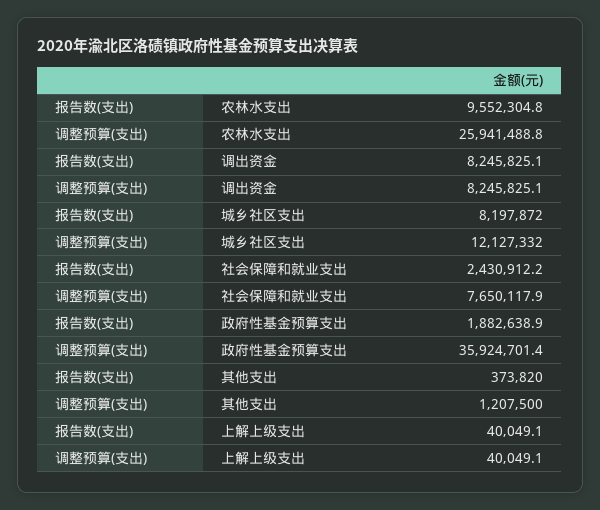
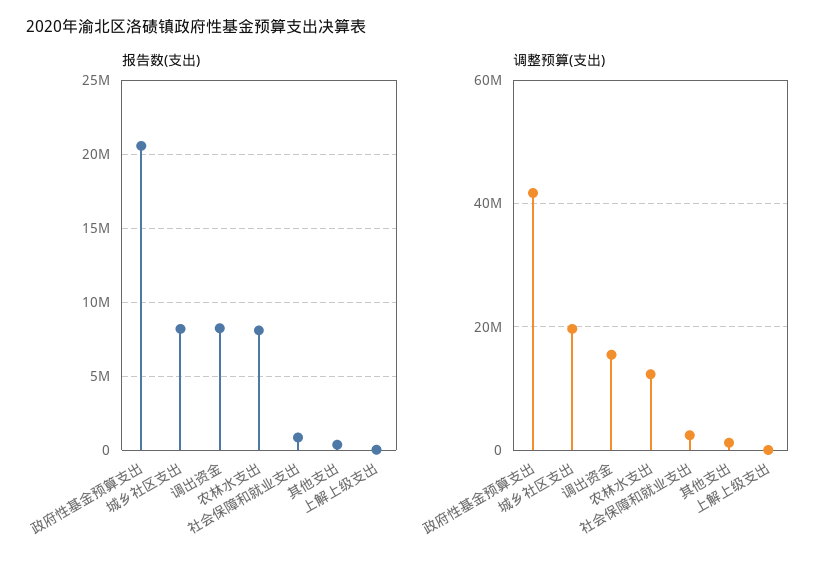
报告数(支出), 农林水支出: 9552304.8 -> 8000000
调整预算(支出), 农林水支出: 25941488.8 -> 12000000
调整预算(支出), 调出资金: 8245825.1 -> 16000000
调整预算(支出), 城乡社区支出: 12127332 -> 20000000
报告数(支出), 社会保障和就业支出: 2430912.2 -> 1000000
调整预算(支出), 社会保障和就业支出: 7650117.9 -> 2000000
报告数(支出), 政府性基金预算支出: 1882638.9 -> 20500000
调整预算(支出), 政府性基金预算支出: 35924701.4 -> 42000000

